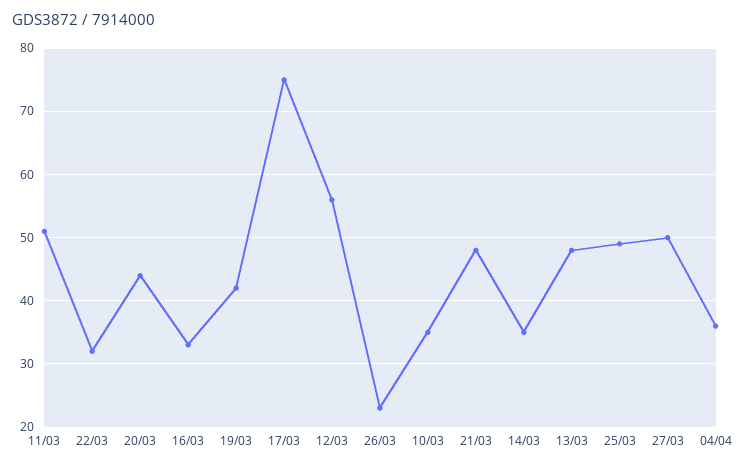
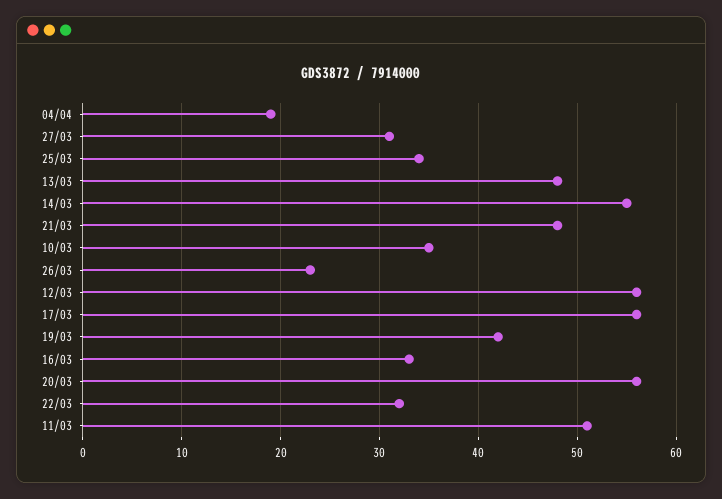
20/03: 44 -> 56
17/03: 75 -> 56
14/03: 35 -> 55
25/03: 49 -> 34
27/03: 50 -> 31
04/04: 36 -> 19

